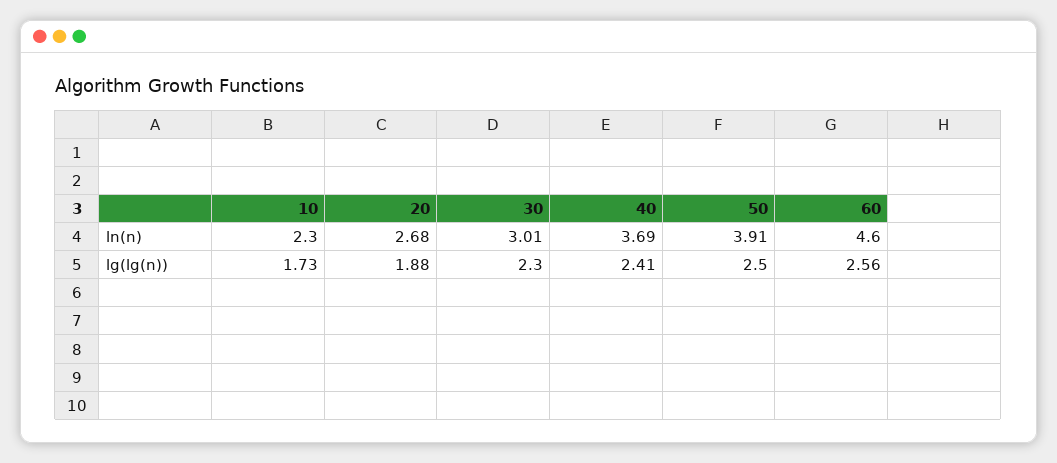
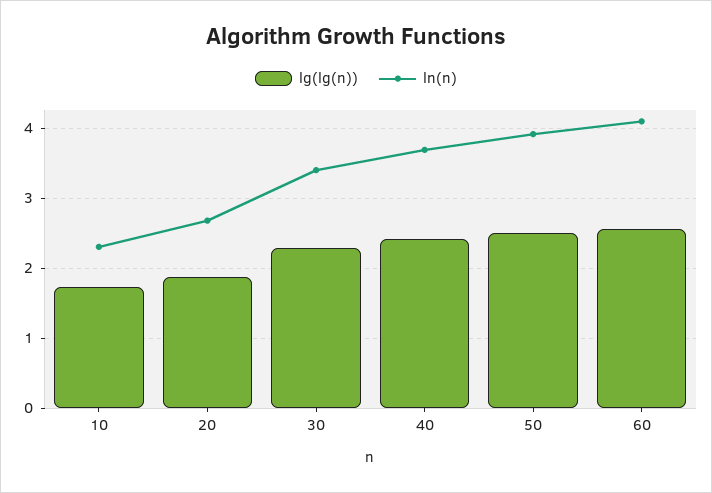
ln(n), 30: 3.01 -> 3.4
ln(n), 60: 4.6 -> 4.1

